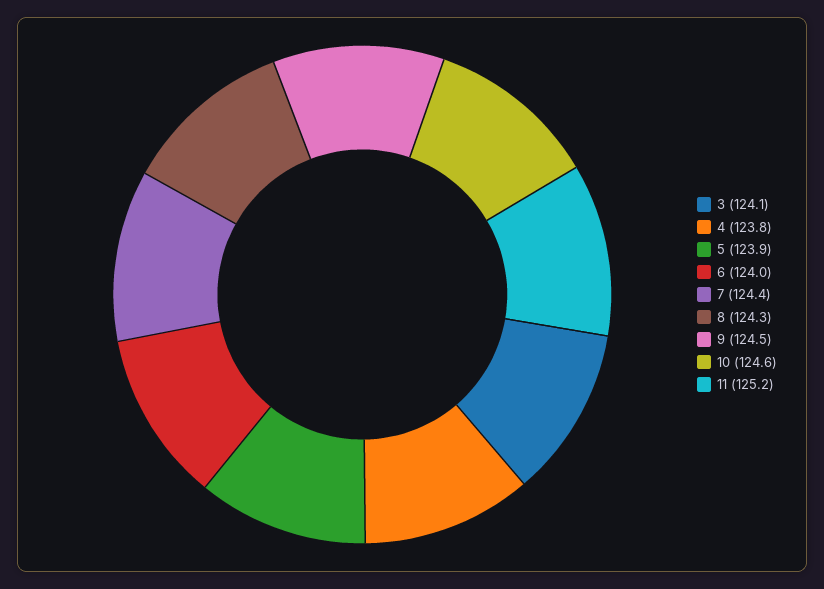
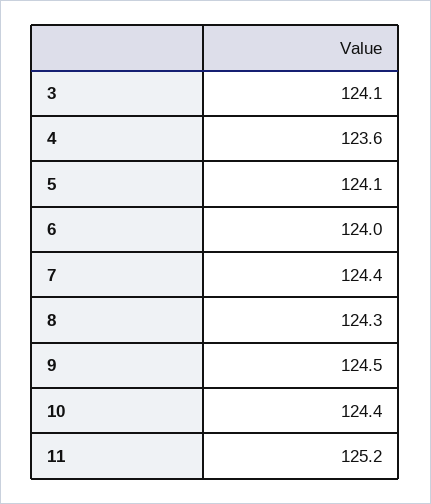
4: 123.8 -> 123.6
5: 123.9 -> 124.1
10: 124.6 -> 124.4

